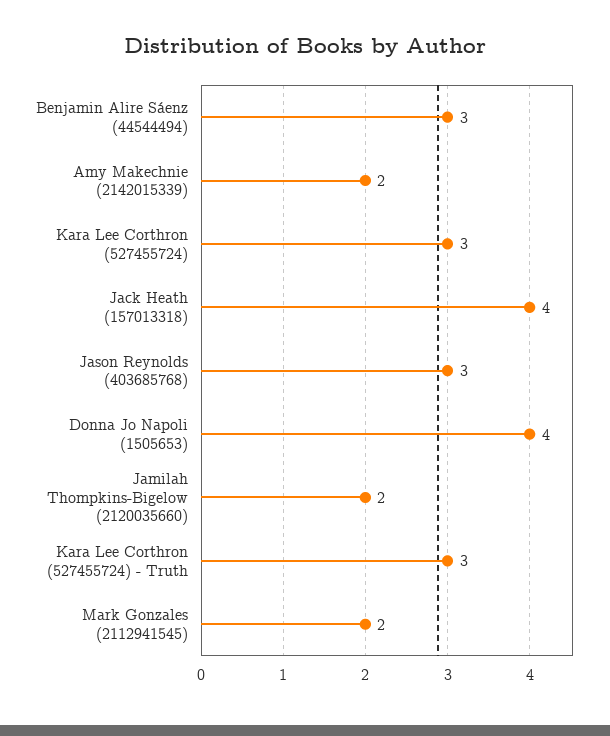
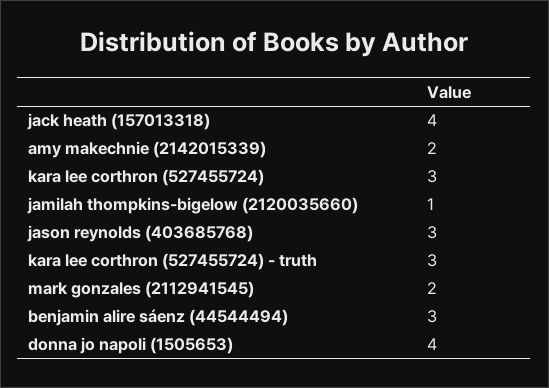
Jamilah Thompkins-Bigelow (2120035660): 2 -> 1

